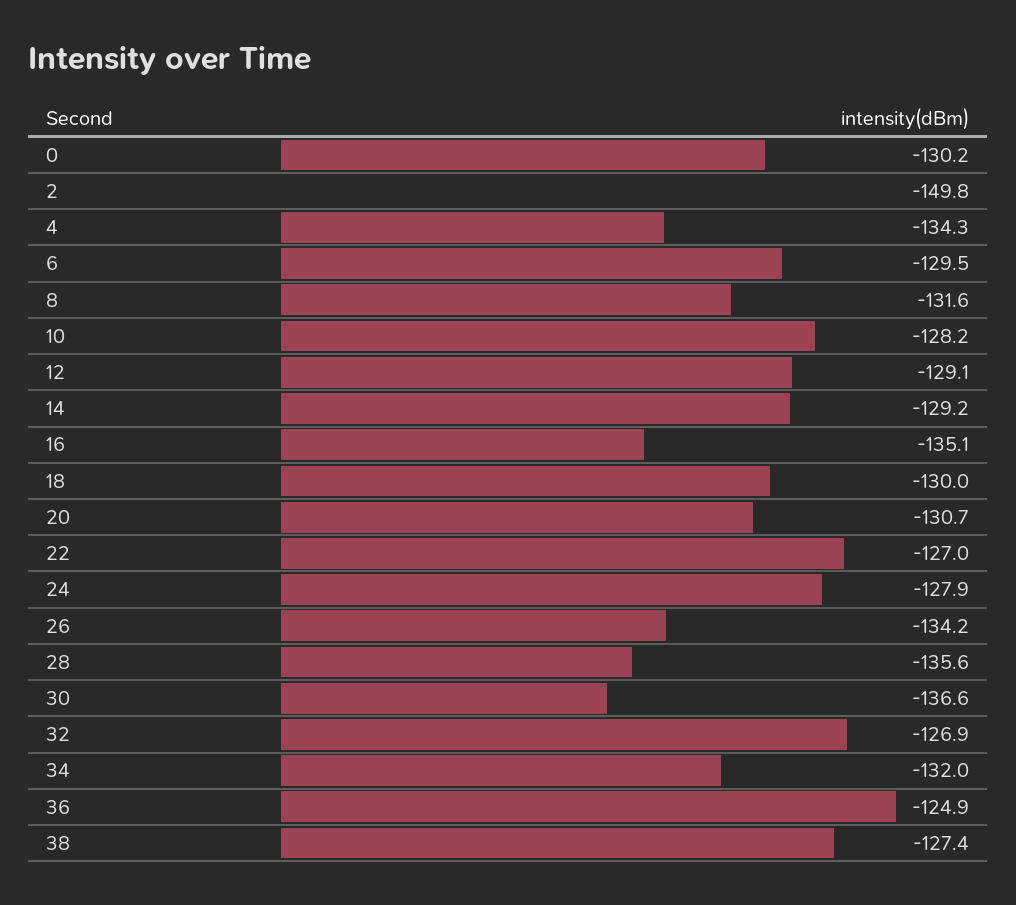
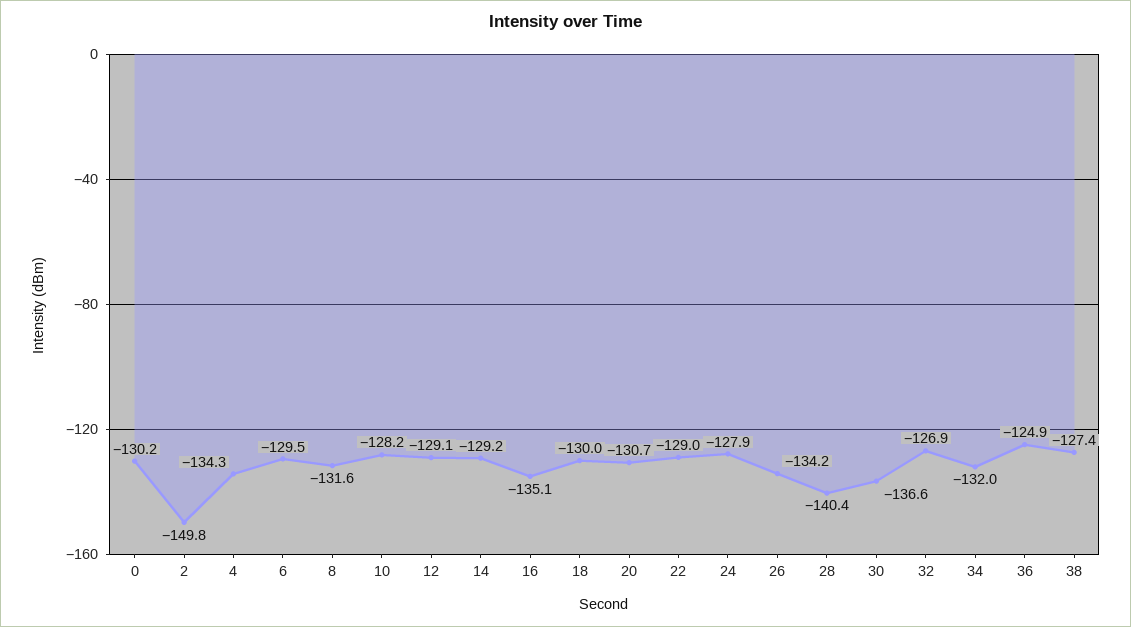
22: -127 -> -129
28: -135.6 -> -140.4

